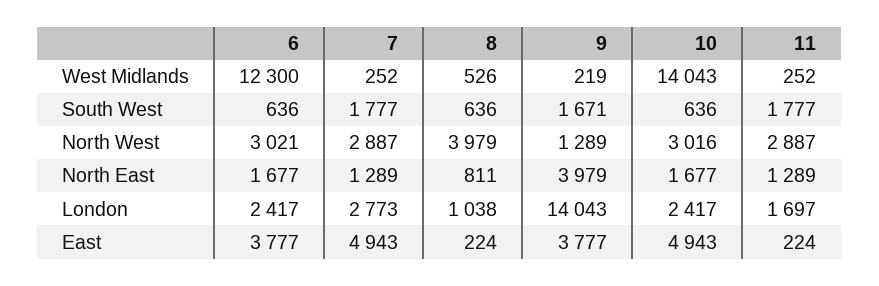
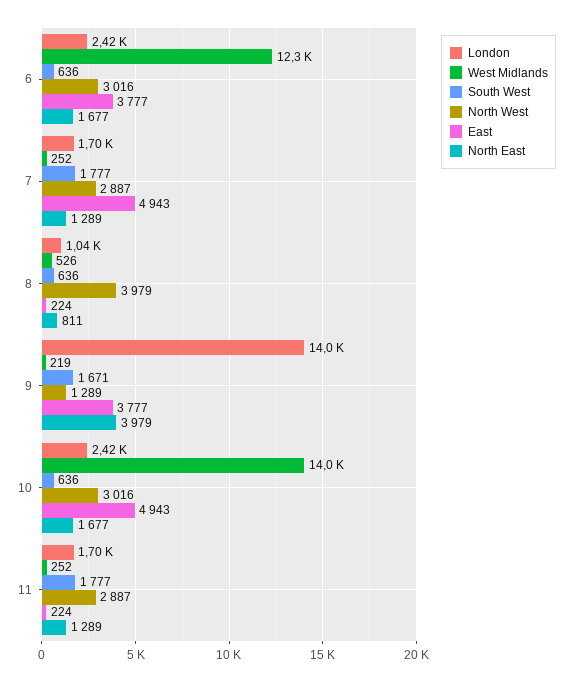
North West, 6: 3021 -> 3016
London, 7: 2773 -> 1700

